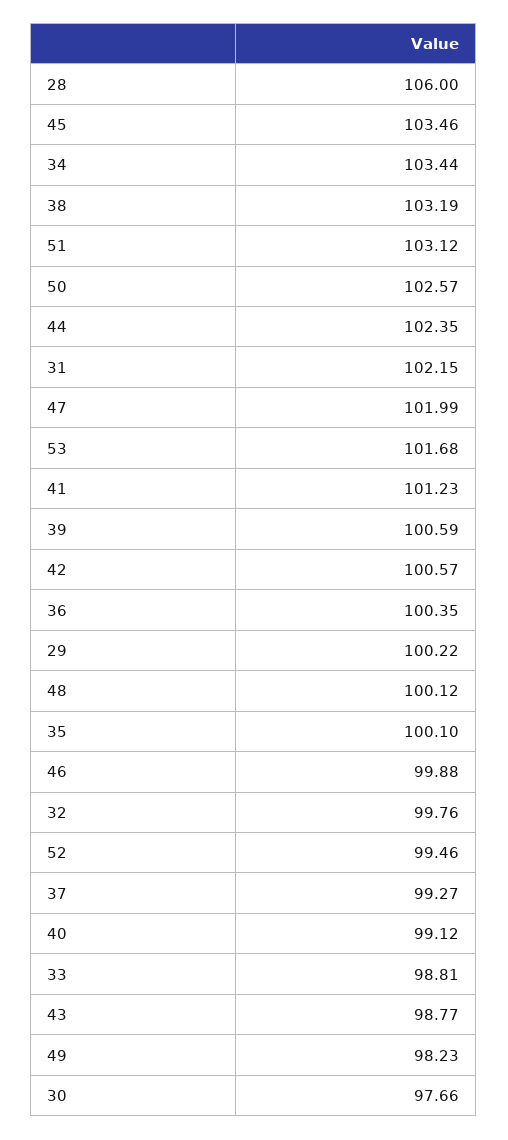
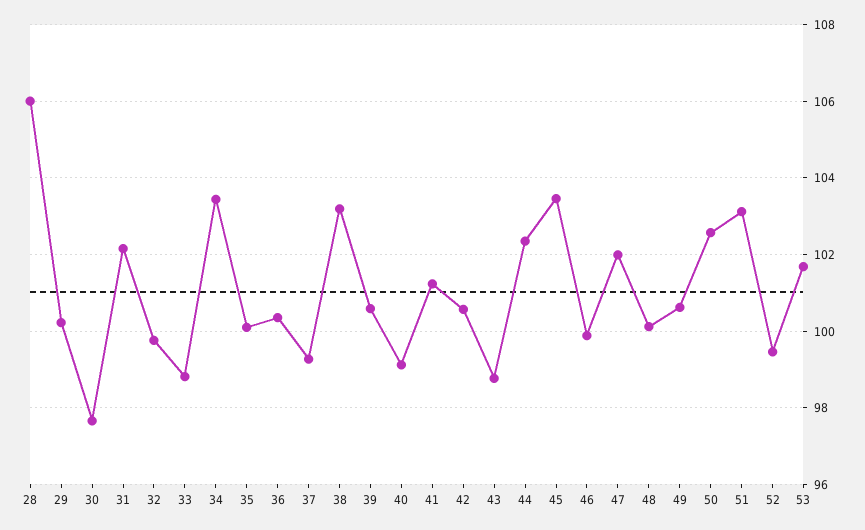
49: 98.23 -> 100.6

